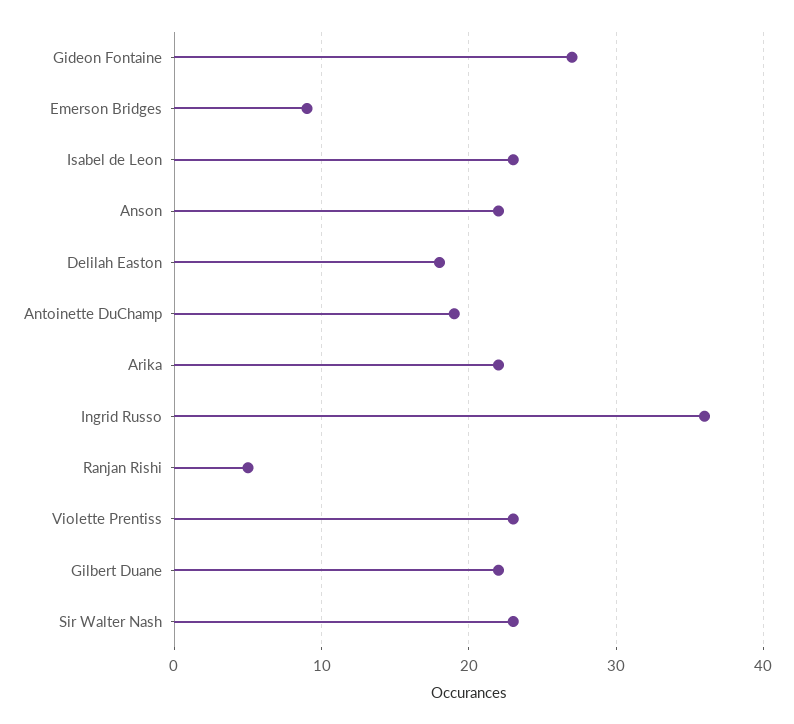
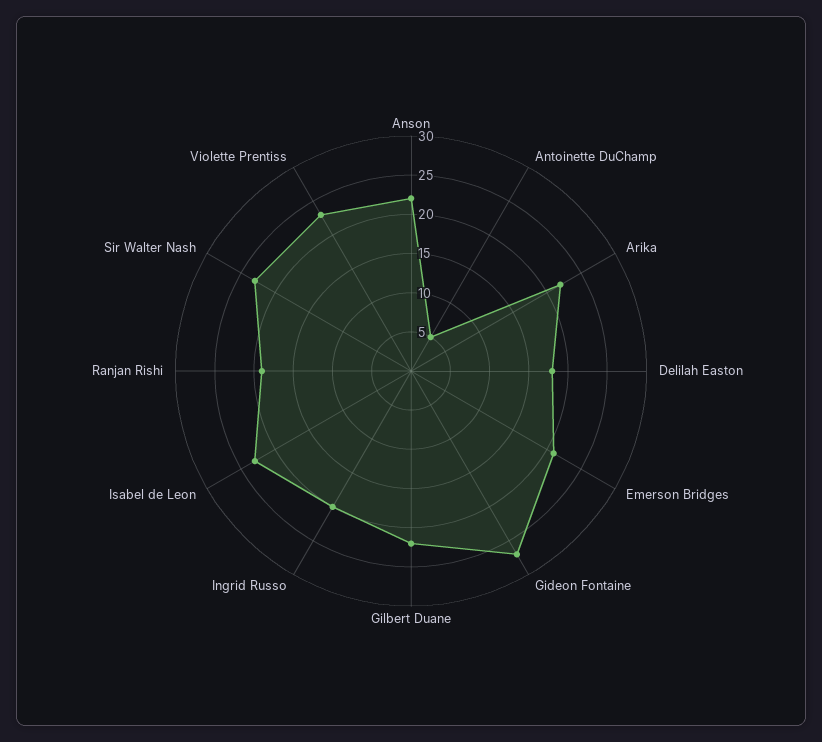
Emerson Bridges: 9 -> 20
Antoinette DuChamp: 19 -> 5
Ingrid Russo: 36 -> 20
Ranjan Rishi: 5 -> 20

